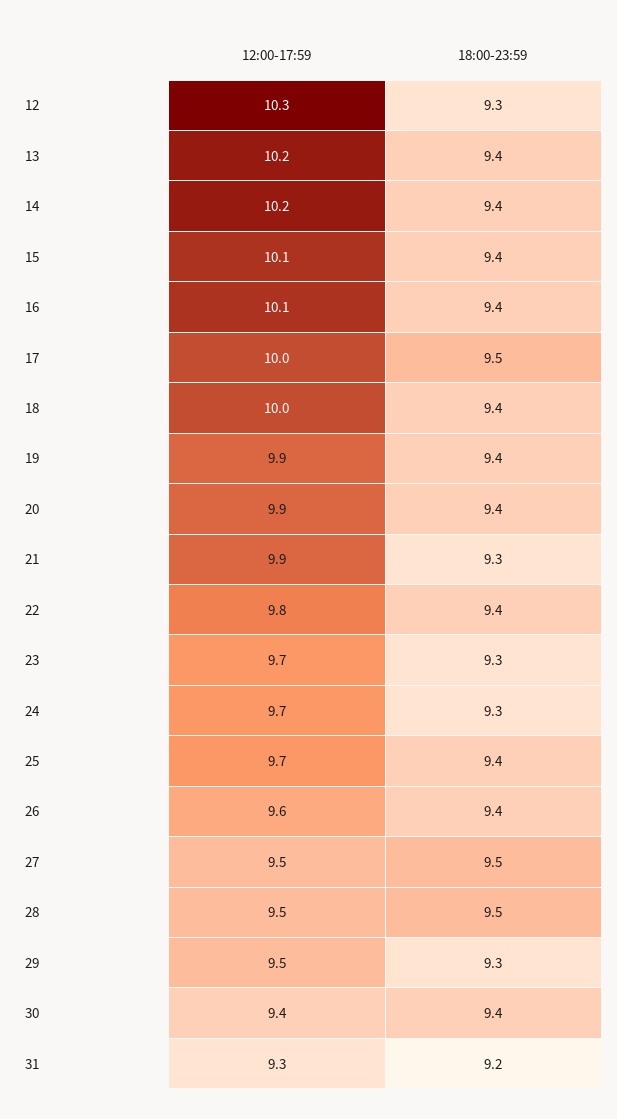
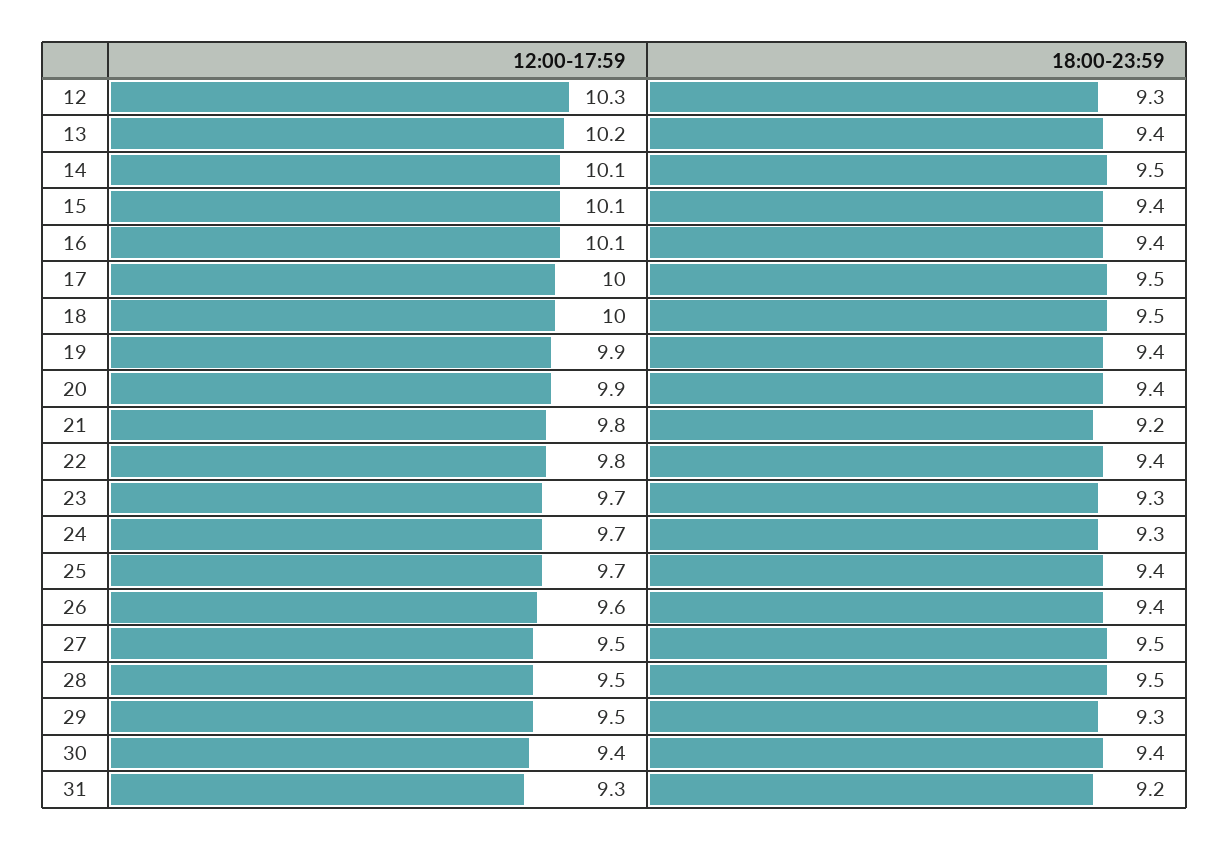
12:00-17:59, 14: 10.2 -> 10.1
18:00-23:59, 14: 9.4 -> 9.5
18:00-23:59, 18: 9.4 -> 9.5
12:00-17:59, 21: 9.9 -> 9.8
18:00-23:59, 21: 9.3 -> 9.2

